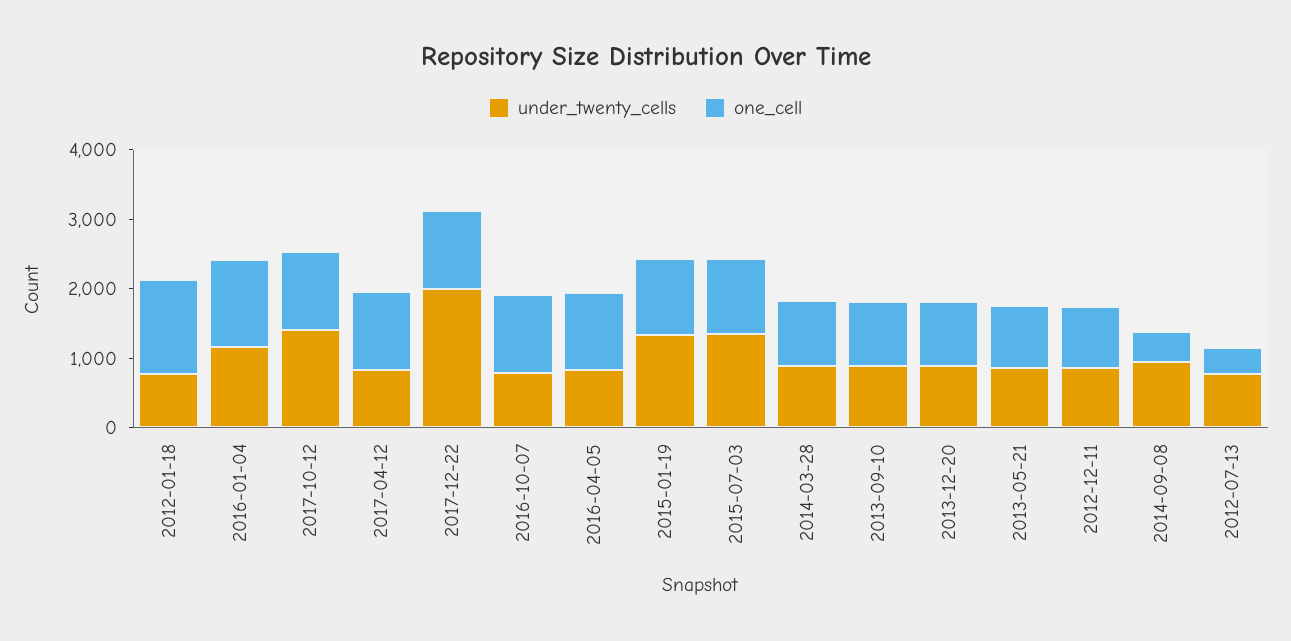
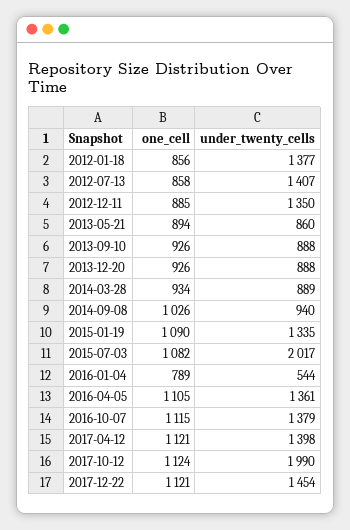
under_twenty_cells, 2012-01-18: 800 -> 1377
one_cell, 2012-01-18: 1400 -> 856
under_twenty_cells, 2016-01-04: 1200 -> 544
one_cell, 2016-01-04: 1200 -> 789
under_twenty_cells, 2017-10-12: 1400 -> 1990
under_twenty_cells, 2017-04-12: 800 -> 1398
under_twenty_cells, 2017-12-22: 2000 -> 1454
under_twenty_cells, 2016-10-07: 800 -> 1379
under_twenty_cells, 2016-04-05: 800 -> 1361
under_twenty_cells, 2015-07-03: 1400 -> 2017
under_twenty_cells, 2012-12-11: 800 -> 1350
one_cell, 2014-09-08: 400 -> 1026
under_twenty_cells, 2012-07-13: 800 -> 1407
one_cell, 2012-07-13: 400 -> 858

